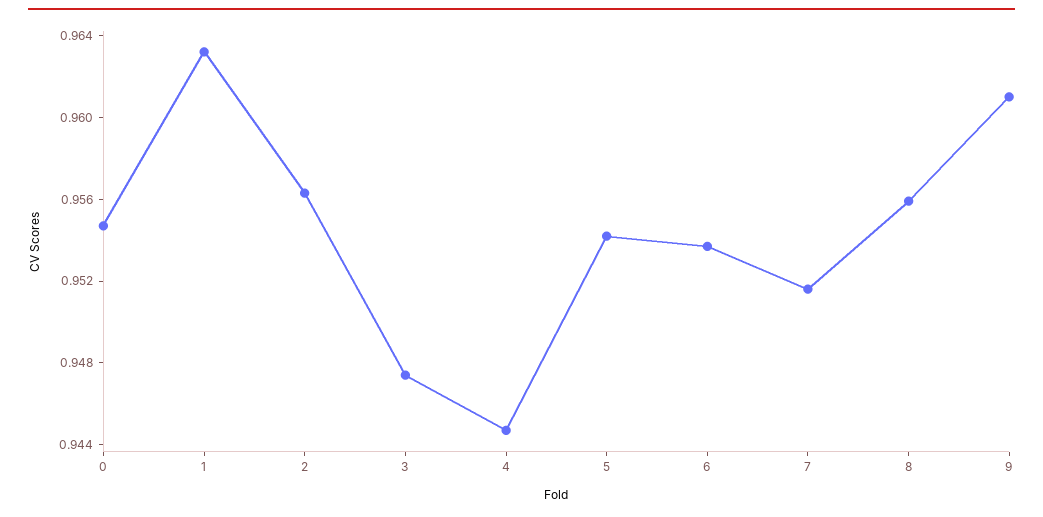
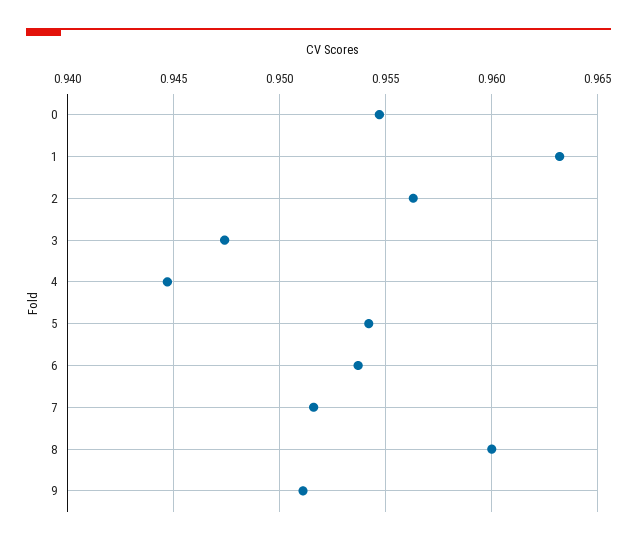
8: 0.956 -> 0.96
9: 0.961 -> 0.951

